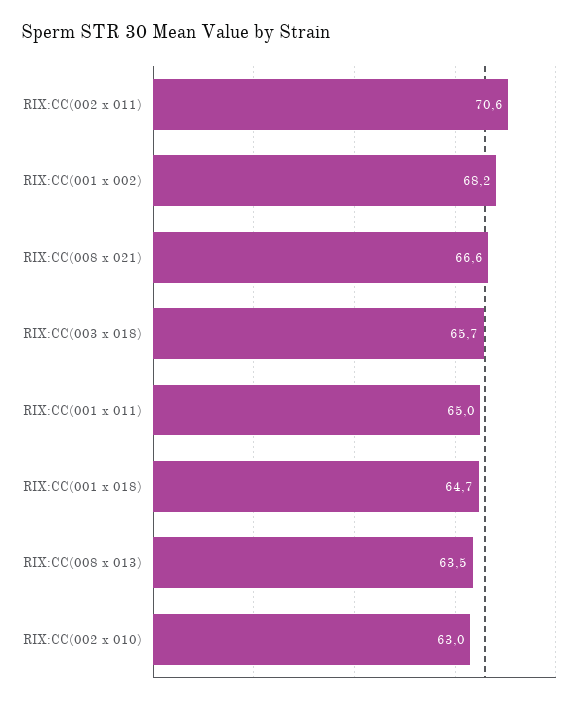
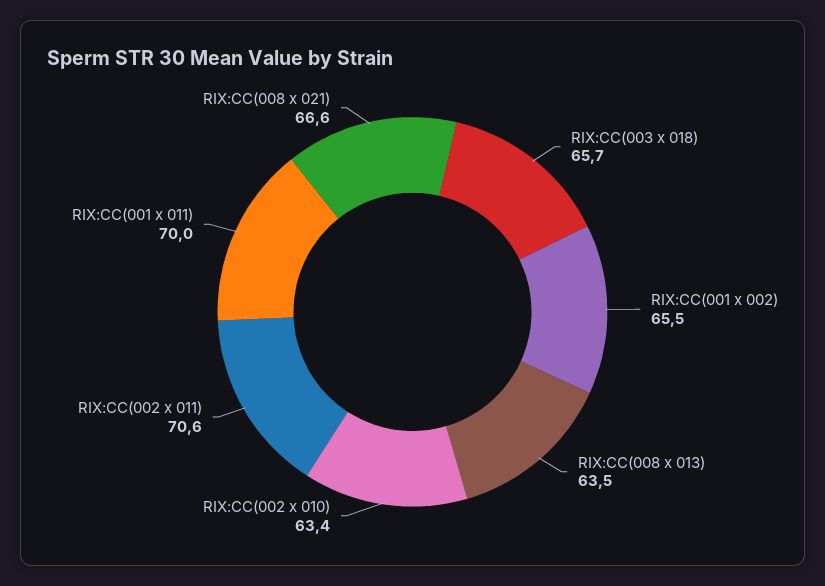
RIX:CC(001 x 002): 68.2 -> 65.5
RIX:CC(001 x 011): 65 -> 70
RIX:CC(001 x 018): 64.7 -> none
RIX:CC(002 x 010): 63 -> 63.4

